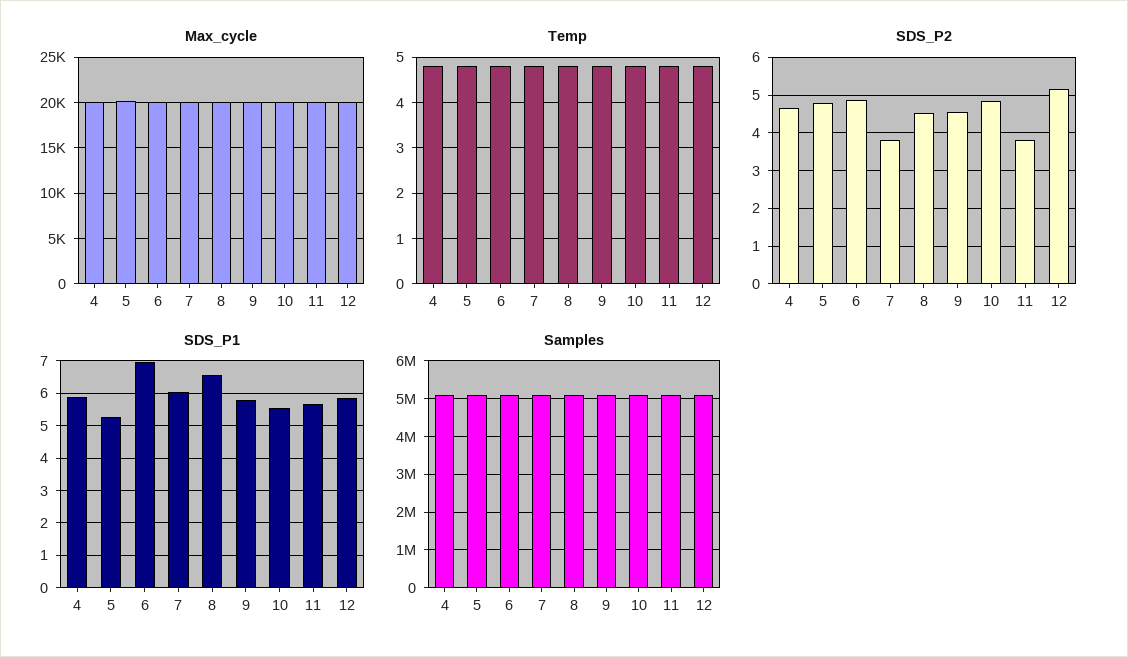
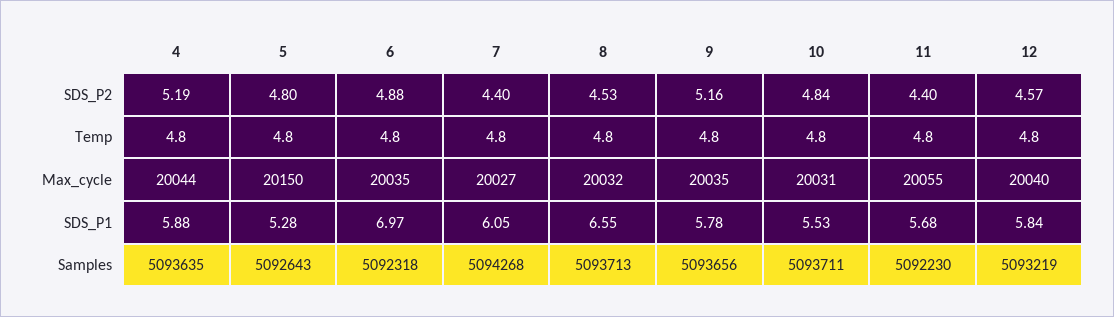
SDS_P2, 4: 4.6 -> 5.19
SDS_P2, 7: 3.8 -> 4.4
SDS_P2, 9: 4.6 -> 5.16
SDS_P2, 11: 3.8 -> 4.4
SDS_P2, 12: 5.2 -> 4.57

